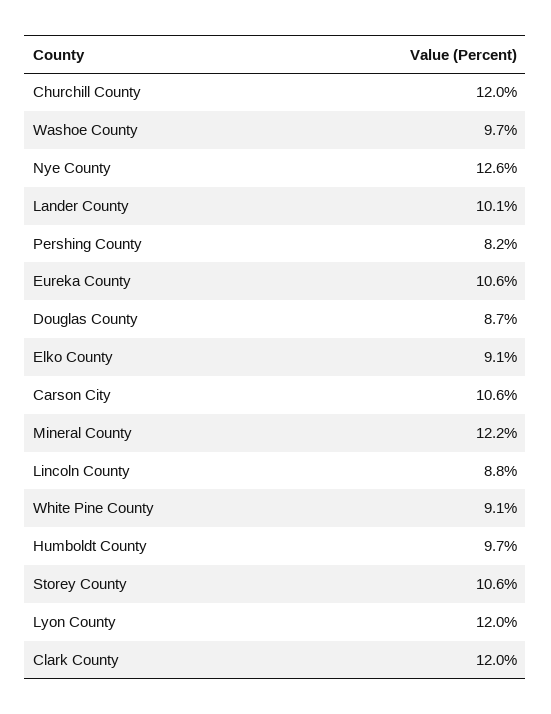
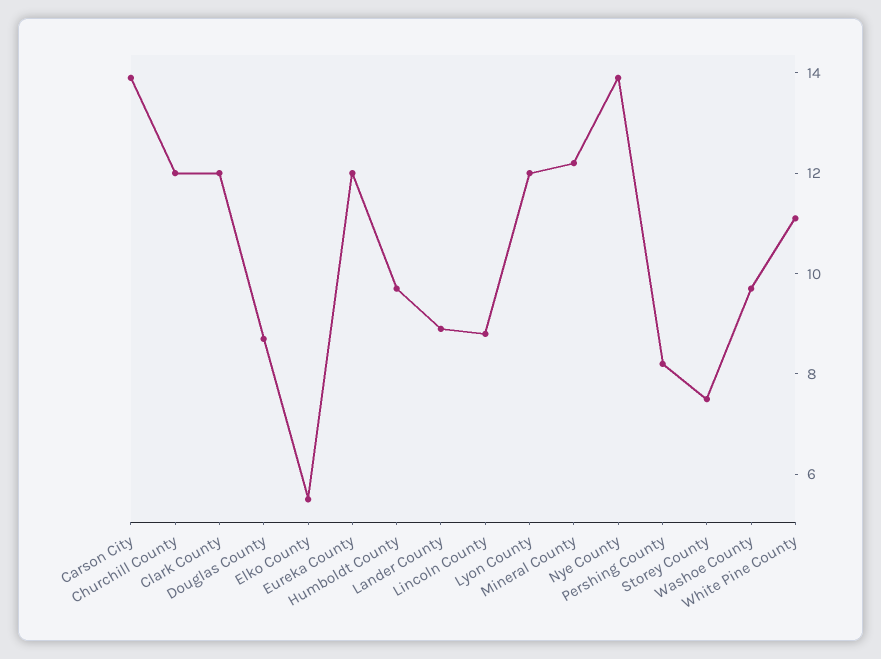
Nye County: 12.6 -> 14
Lander County: 10.1 -> 9
Eureka County: 10.6 -> 12
Elko County: 9.1 -> 5.5
Carson City: 10.6 -> 14
White Pine County: 9.1 -> 11
Storey County: 10.6 -> 7.5

